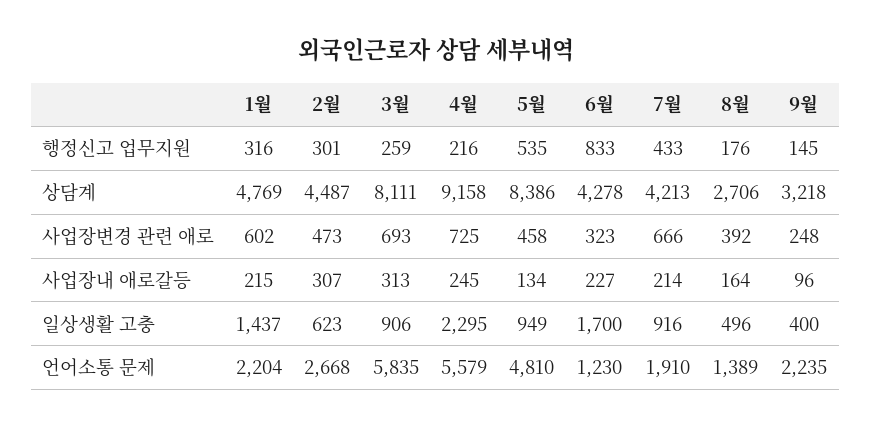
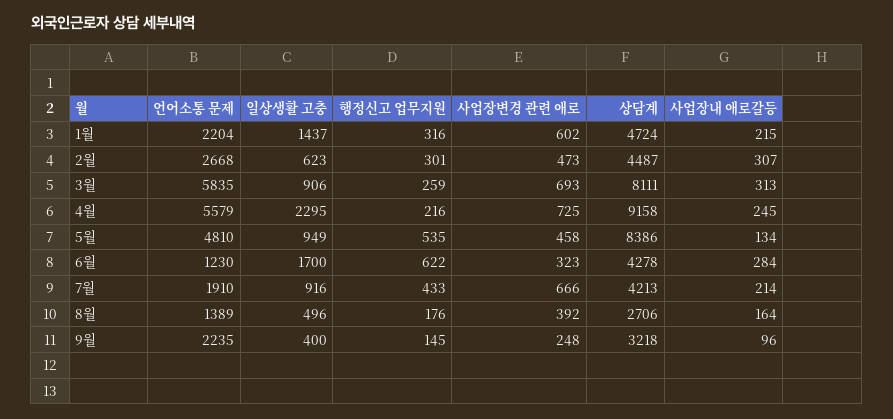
6월, 행정신고 업무지원: 833 -> 622
1월, 상담계: 4769 -> 4724
6월, 사업장내 애로갈등: 227 -> 284

